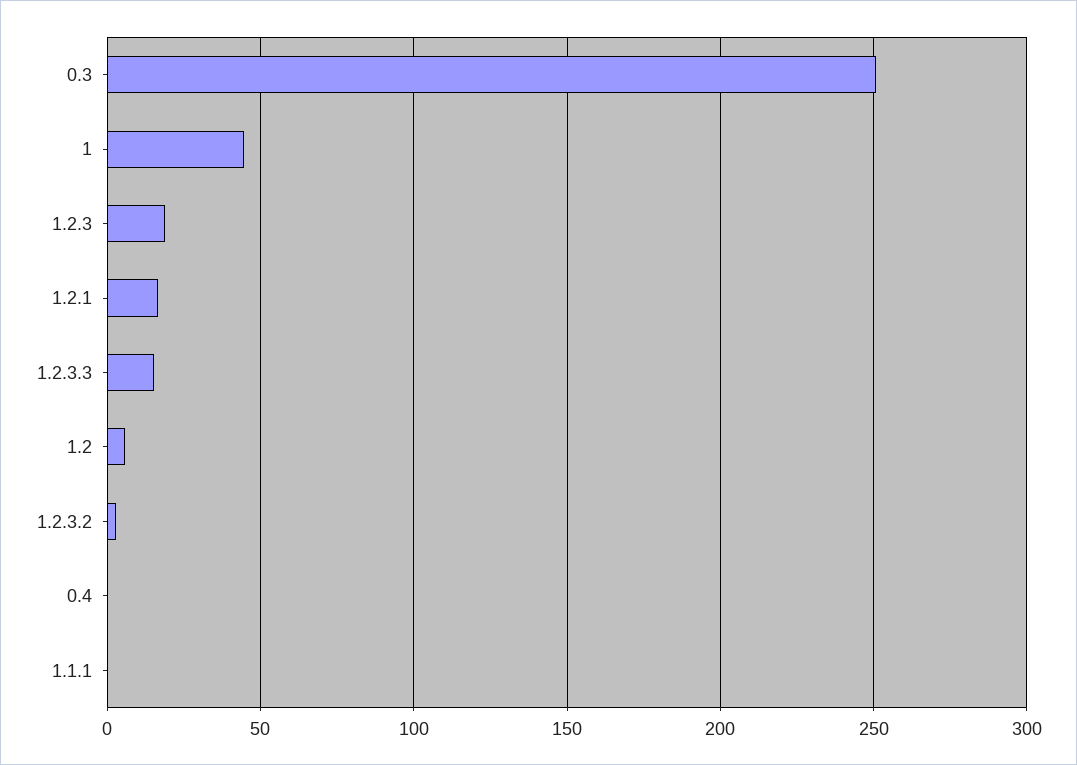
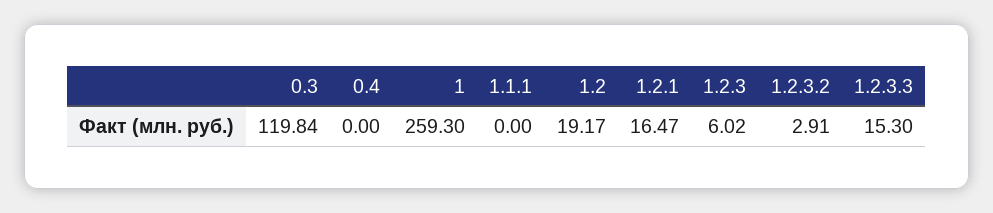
0.3: 250 -> 119.84
1: 45 -> 259.3
1.2.3: 20 -> 6.02
1.2: 5 -> 19.17

